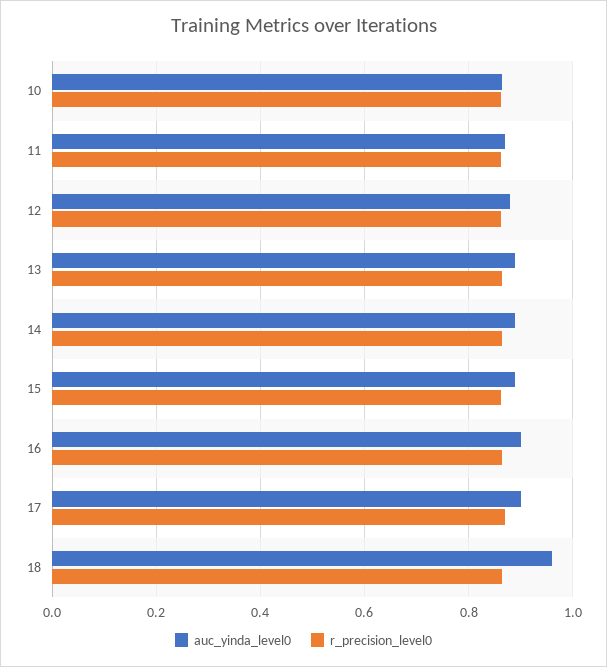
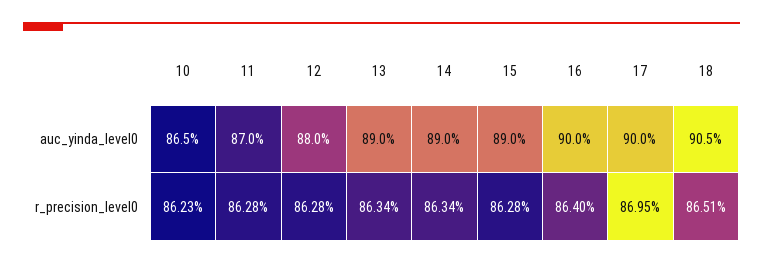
auc_yinda_level0, 18: 0.96 -> 0.905

